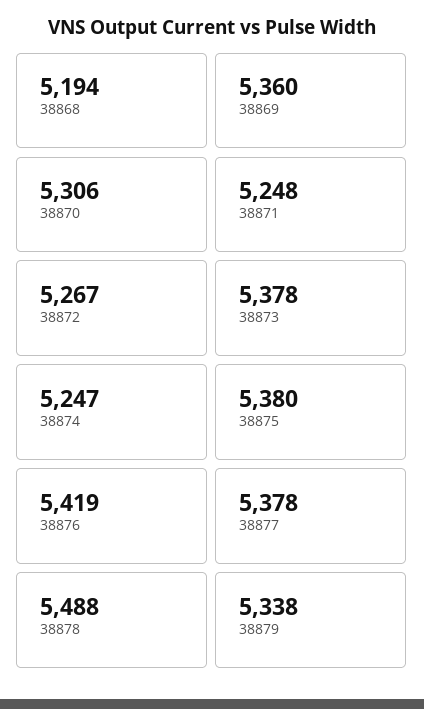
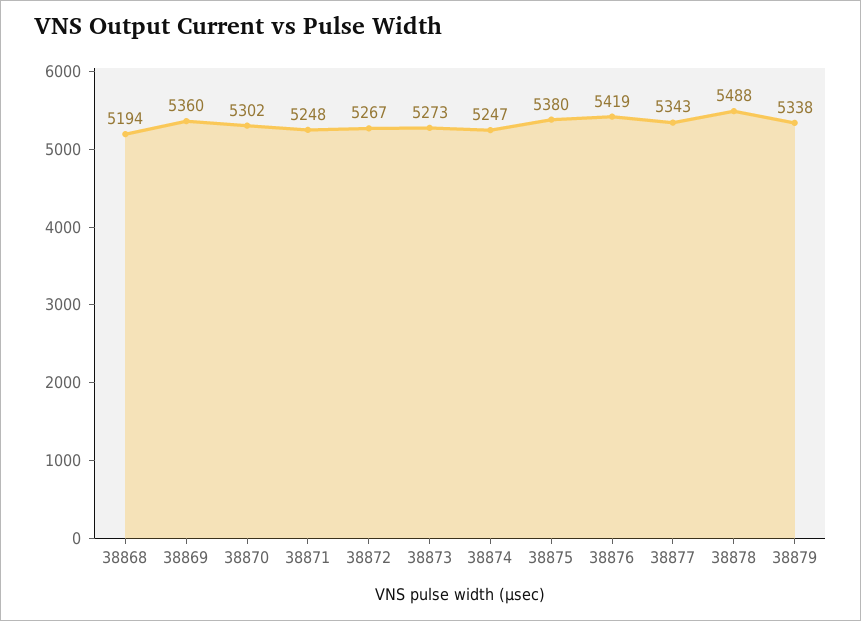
38870: 5306 -> 5302
38873: 5378 -> 5273
38877: 5378 -> 5343

